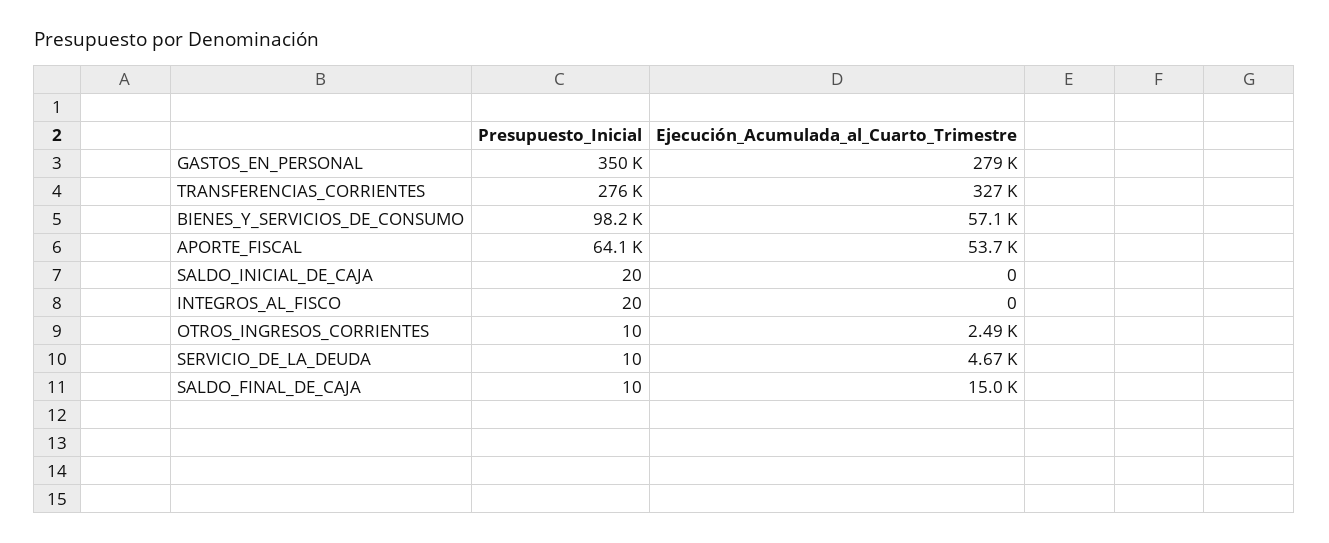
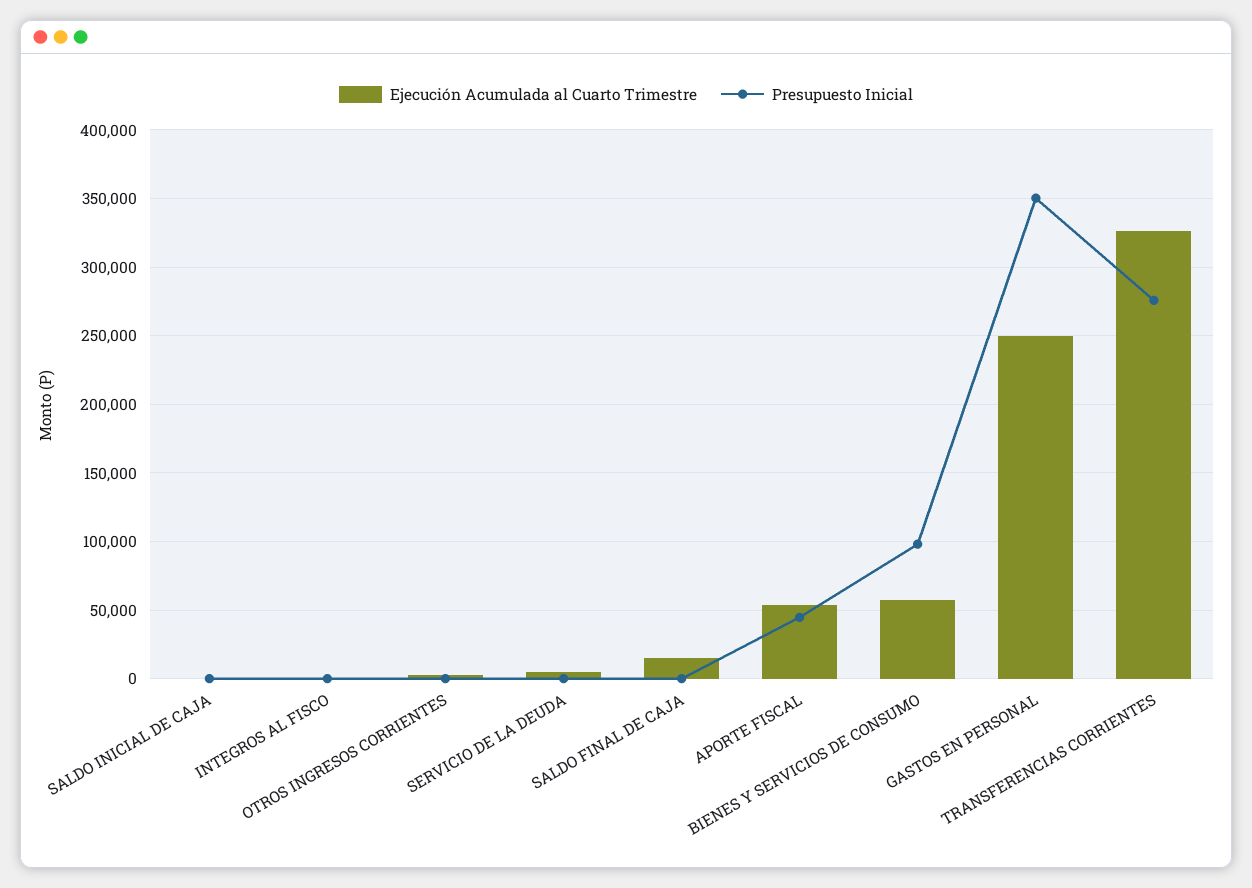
Ejecución_Acumulada_al_Cuarto_Trimestre, GASTOS_EN_PERSONAL: 279000 -> 250000
Presupuesto_Inicial, APORTE_FISCAL: 64100 -> 45000

